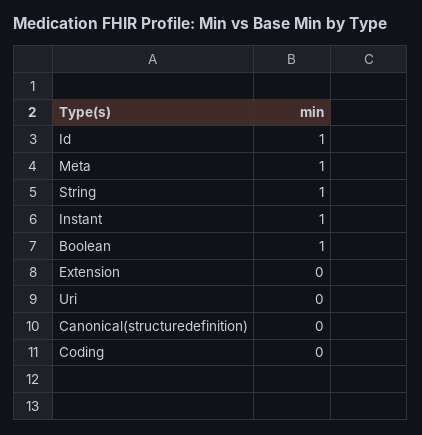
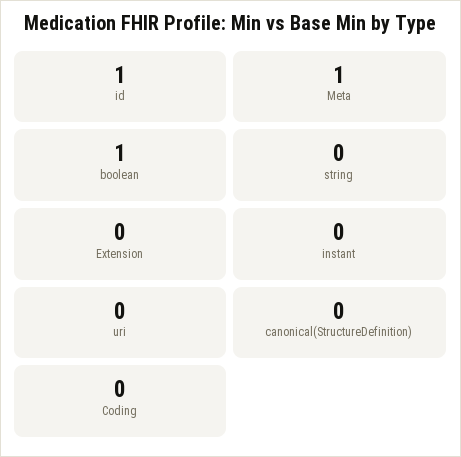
String: 1 -> 0
Instant: 1 -> 0

